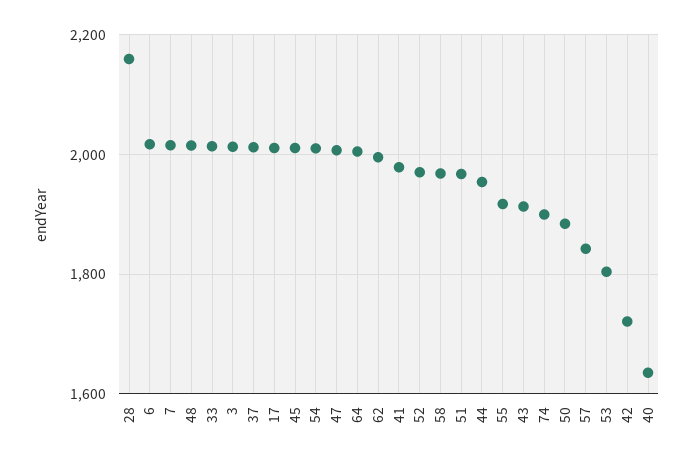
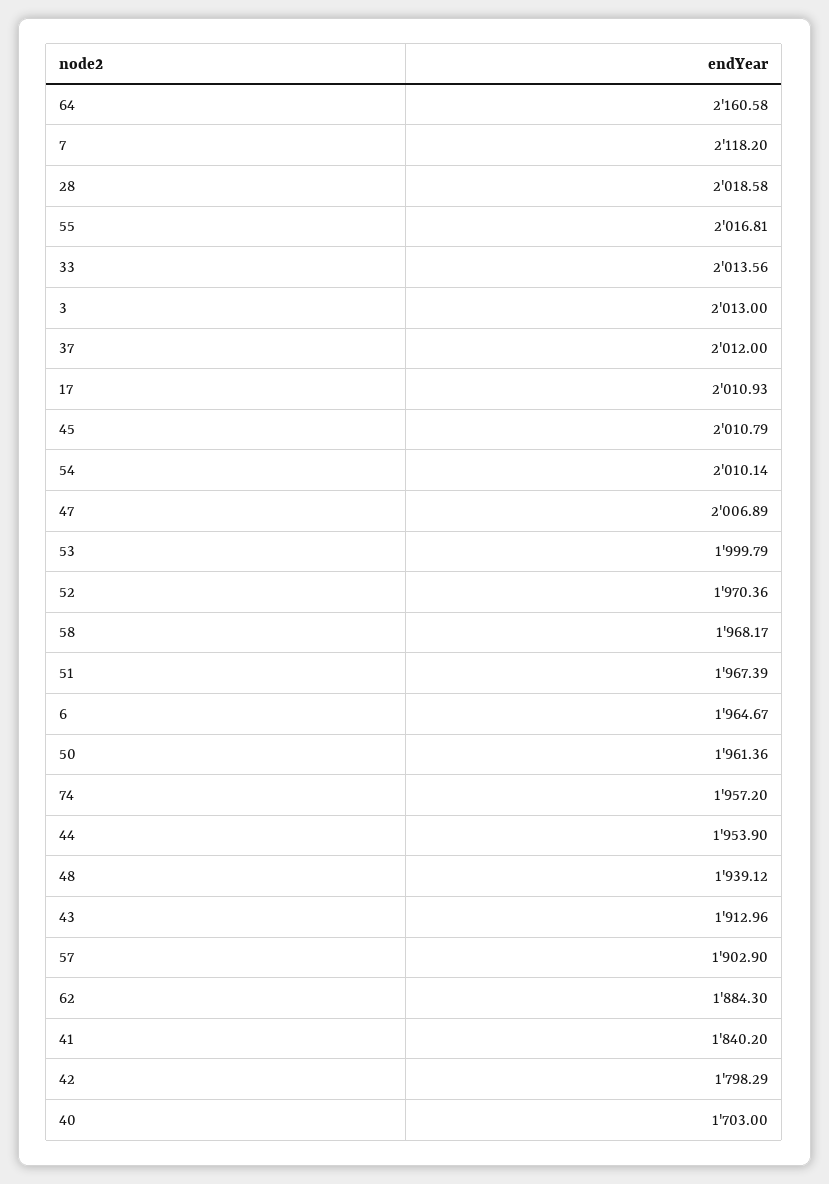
28: 2160 -> 2018.58
6: 2020 -> 1964.67
7: 2020 -> 2118.2
48: 2020 -> 1939.12
64: 2000 -> 2160.58
62: 2000 -> 1884.3
41: 1980 -> 1840.2
55: 1920 -> 2016.81
74: 1900 -> 1957.2
50: 1880 -> 1961.36
57: 1840 -> 1902.9
53: 1800 -> 1999.79
42: 1720 -> 1798.29
40: 1640 -> 1703

